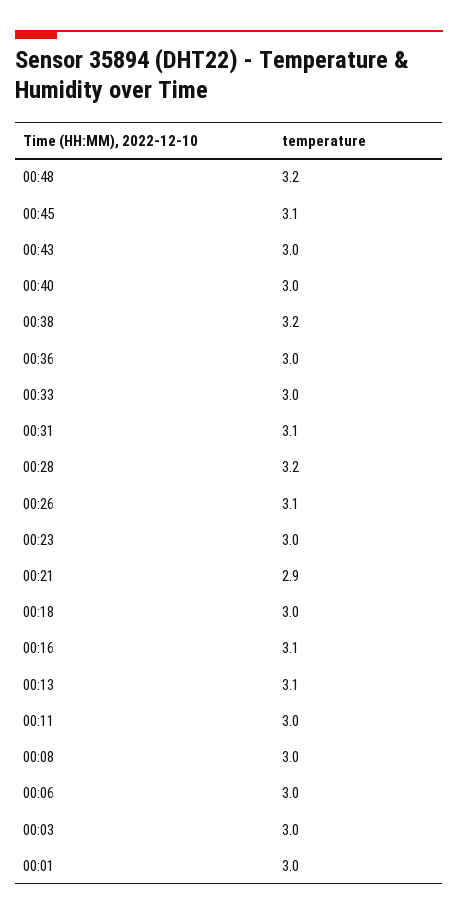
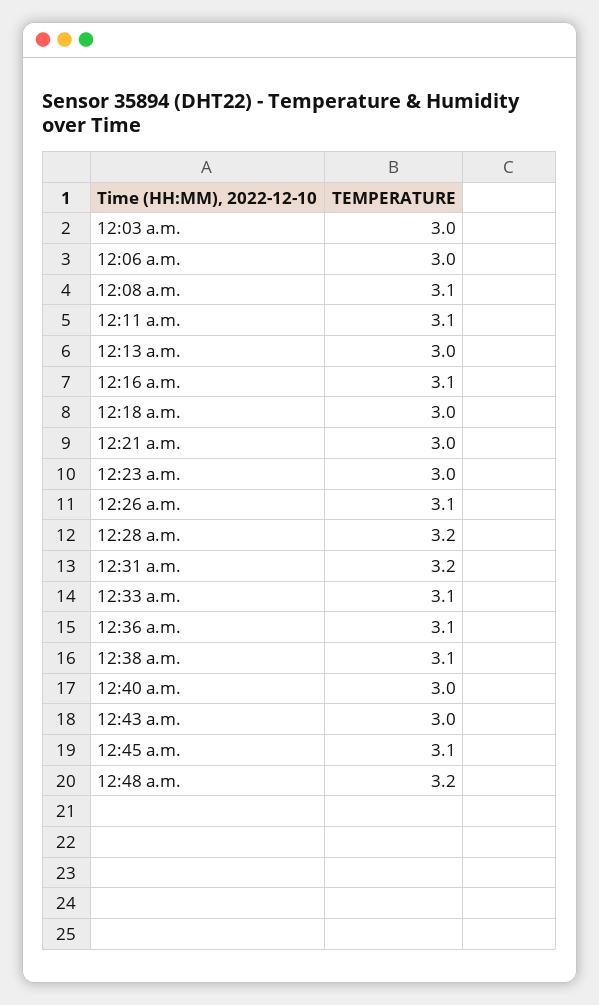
00:38: 3.2 -> 3.1
00:36: 3 -> 3.1
00:33: 3 -> 3.1
00:31: 3.1 -> 3.2
00:21: 2.9 -> 3
00:13: 3.1 -> 3
00:11: 3 -> 3.1
00:08: 3 -> 3.1
00:01: 3 -> none

